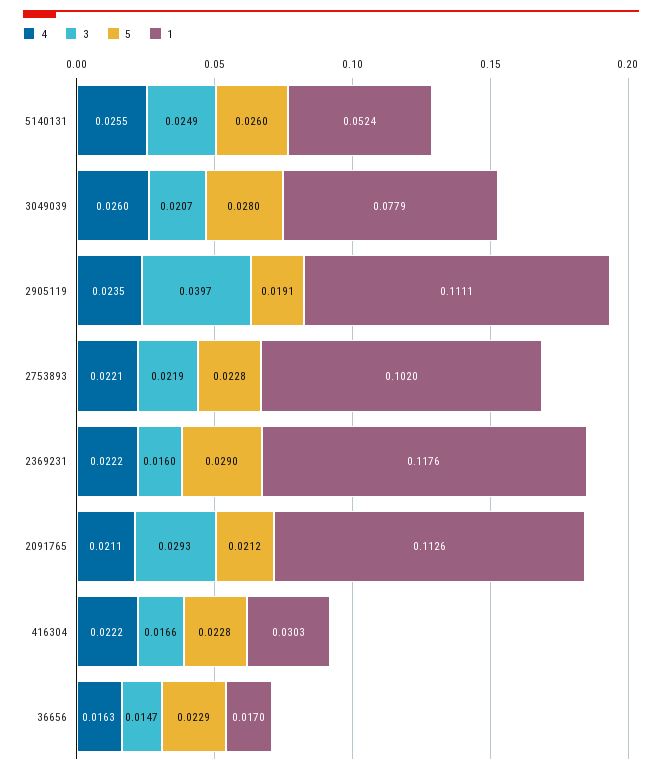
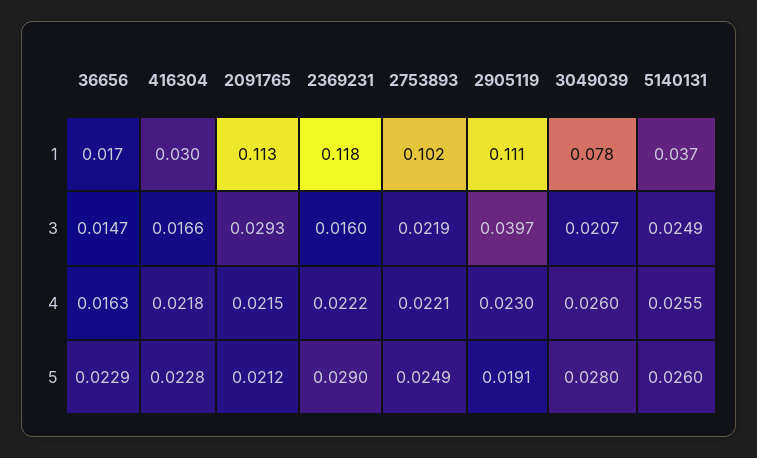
1, 5140131: 0.0524 -> 0.037
4, 2905119: 0.0235 -> 0.023
5, 2753893: 0.0228 -> 0.0249
4, 2091765: 0.0211 -> 0.0215
4, 416304: 0.0222 -> 0.0218

